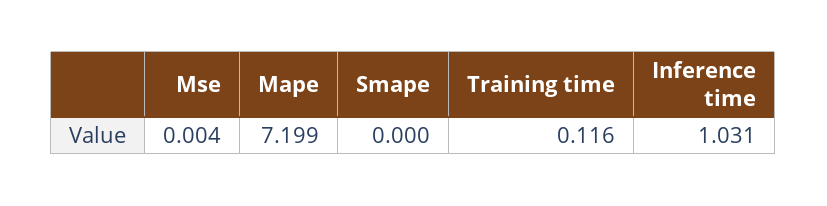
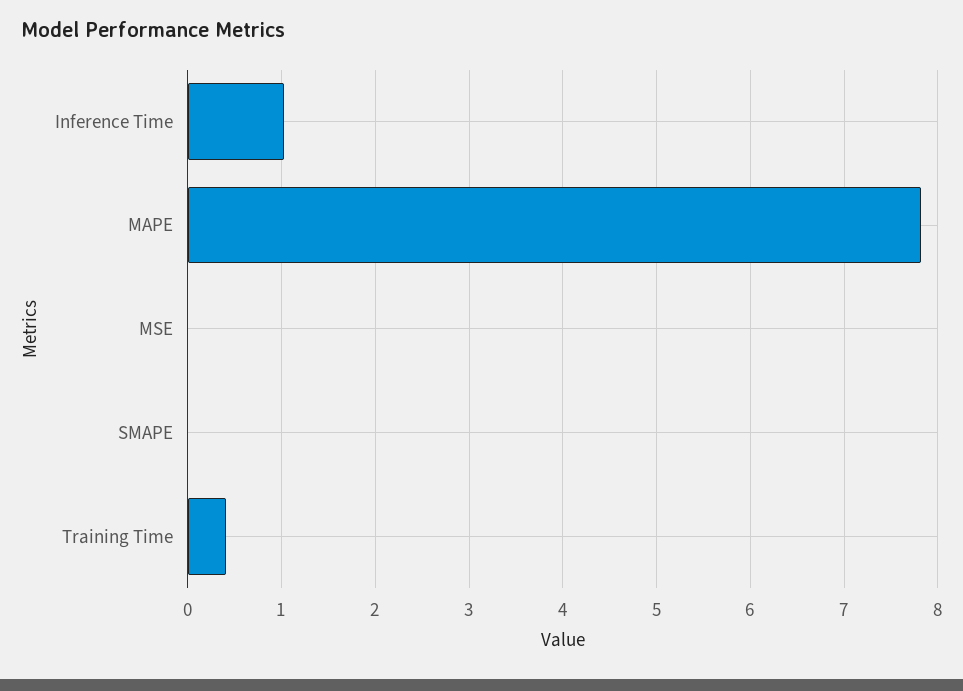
Mape: 7.199 -> 7.8
Training time: 0.116 -> 0.4

